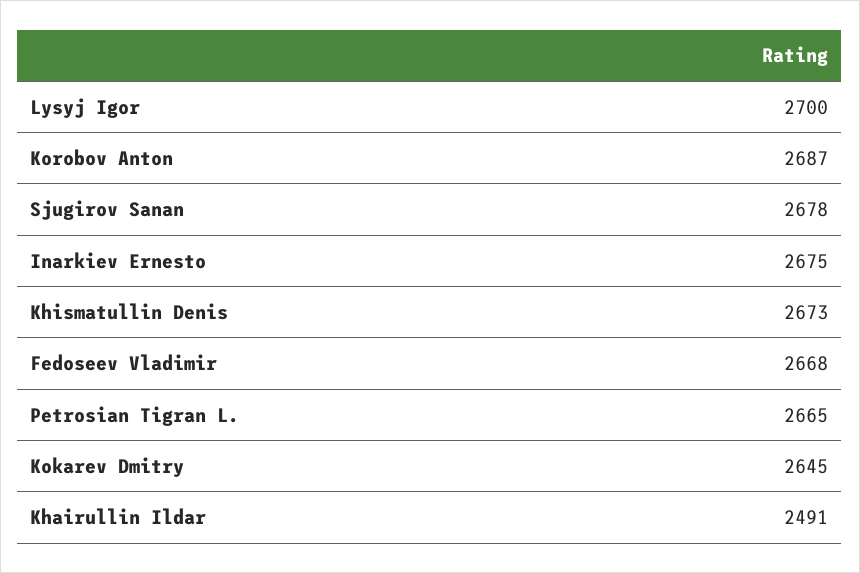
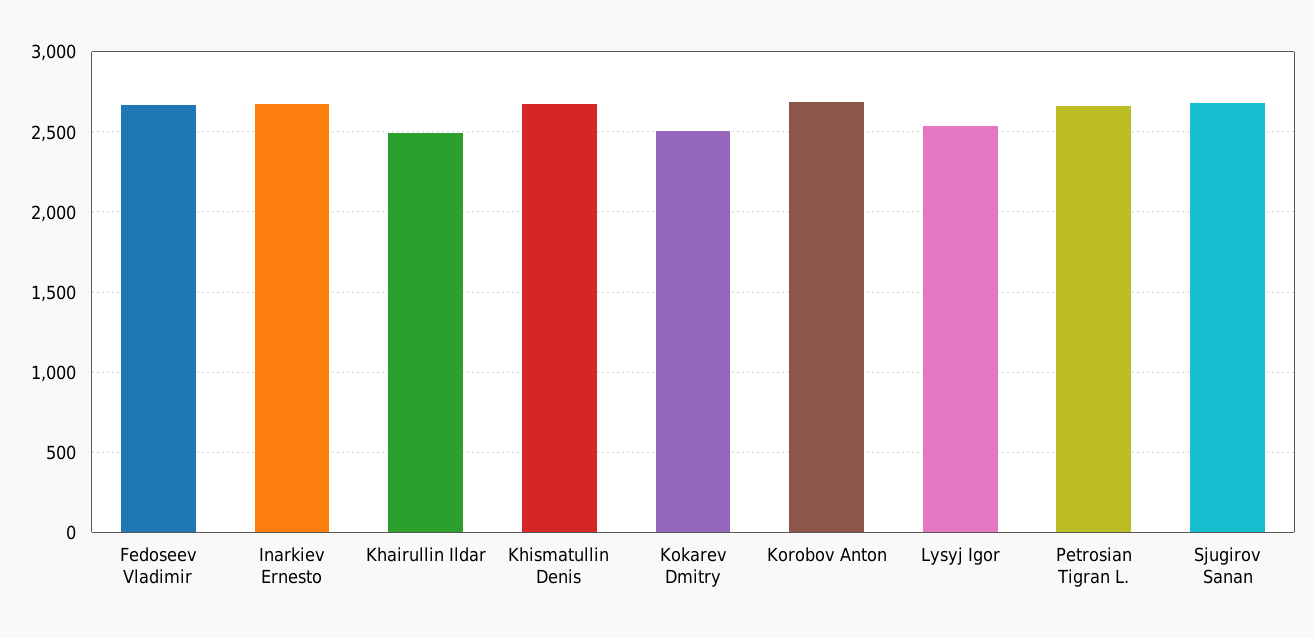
Lysyj Igor: 2700 -> 2550
Kokarev Dmitry: 2645 -> 2500

